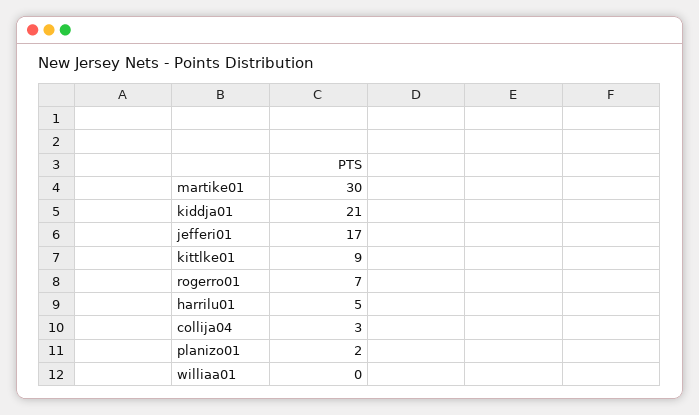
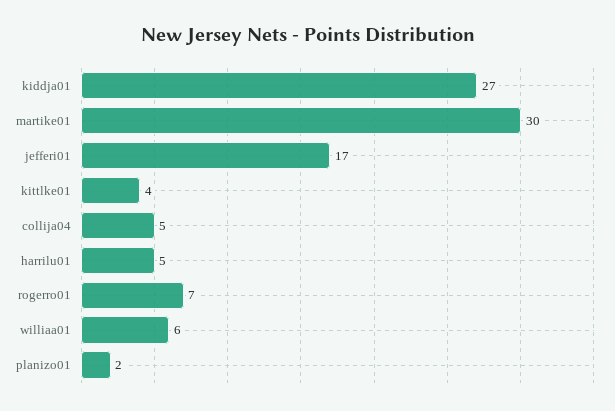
kiddja01: 21 -> 27
kittlke01: 9 -> 4
collija04: 3 -> 5
williaa01: 0 -> 6

